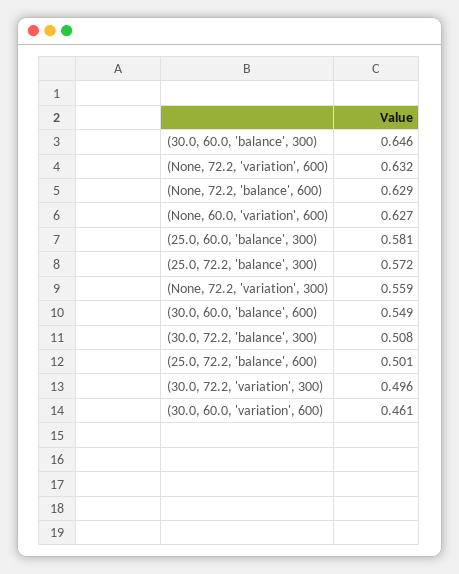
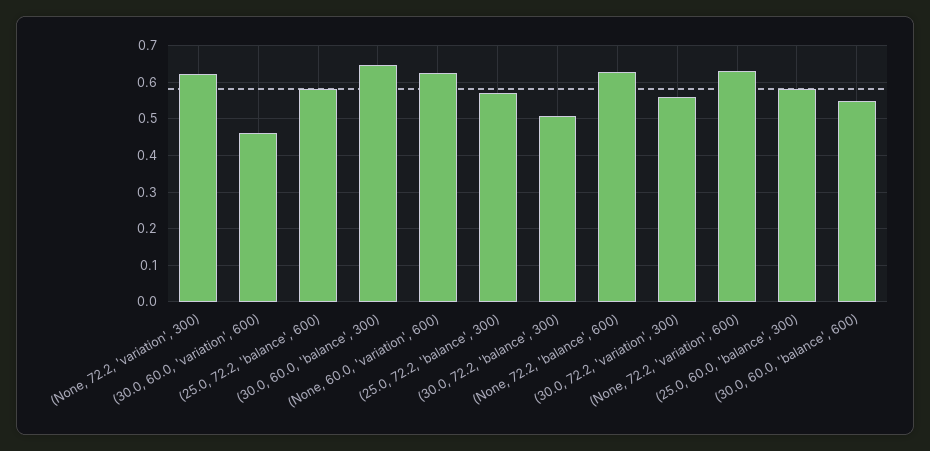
(None, 72.2, 'variation', 300): 0.559 -> 0.62
(25.0, 72.2, 'balance', 600): 0.501 -> 0.58
(30.0, 72.2, 'variation', 300): 0.496 -> 0.56

